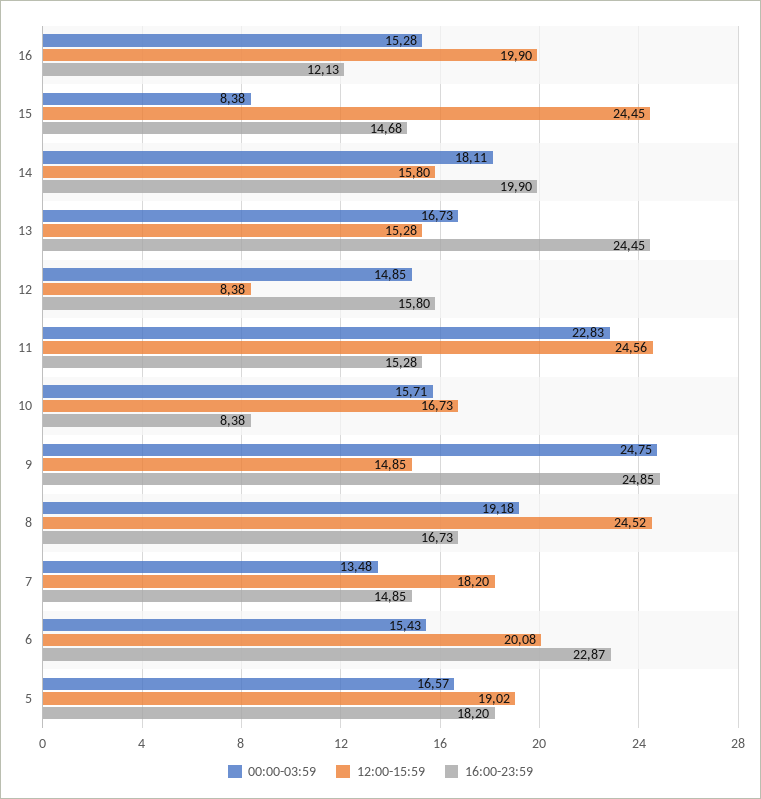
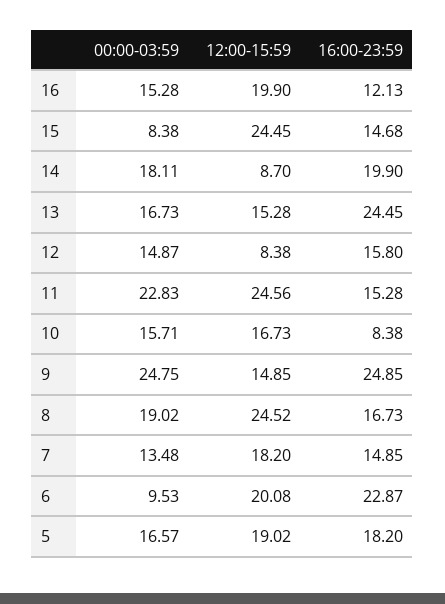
12:00-15:59, 14: 15.8 -> 8.7
00:00-03:59, 12: 14.85 -> 14.87
00:00-03:59, 8: 19.18 -> 19.02
00:00-03:59, 6: 15.43 -> 9.53

